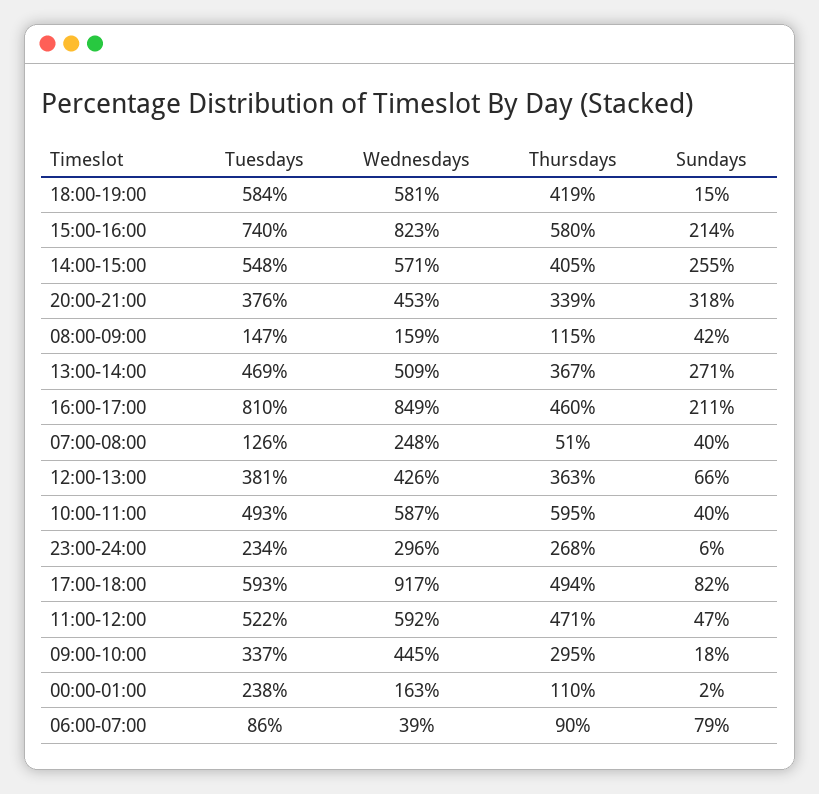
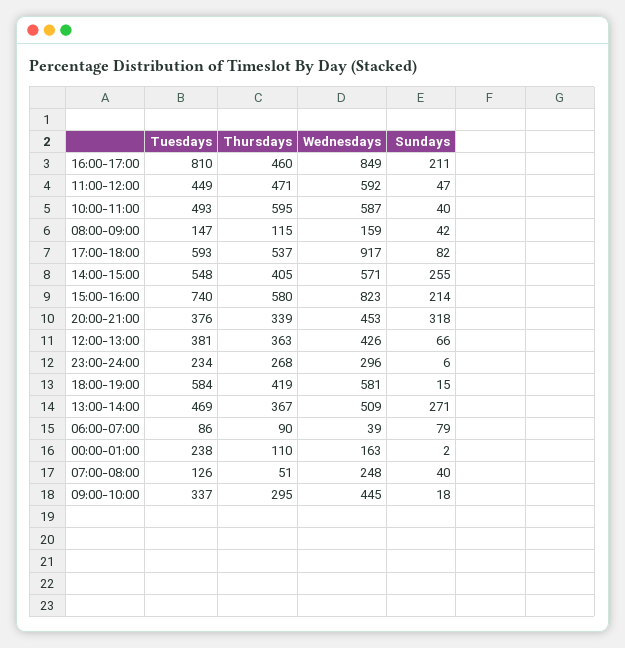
Thursdays, 17:00-18:00: 494 -> 537
Tuesdays, 11:00-12:00: 522 -> 449

